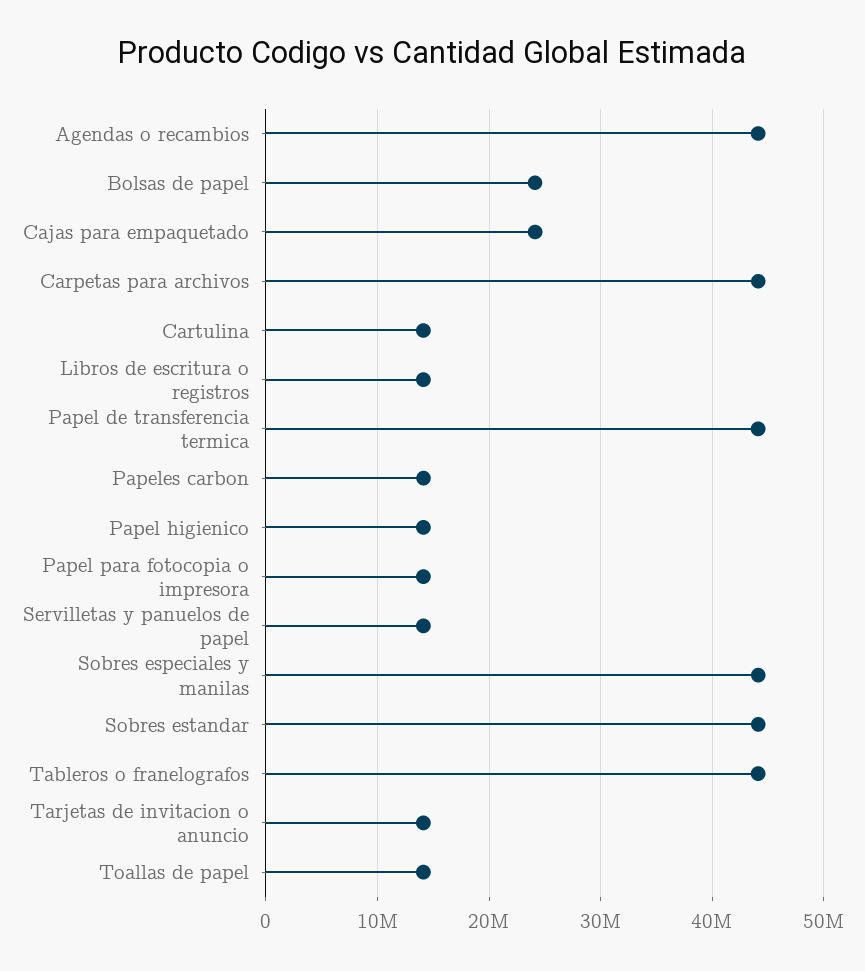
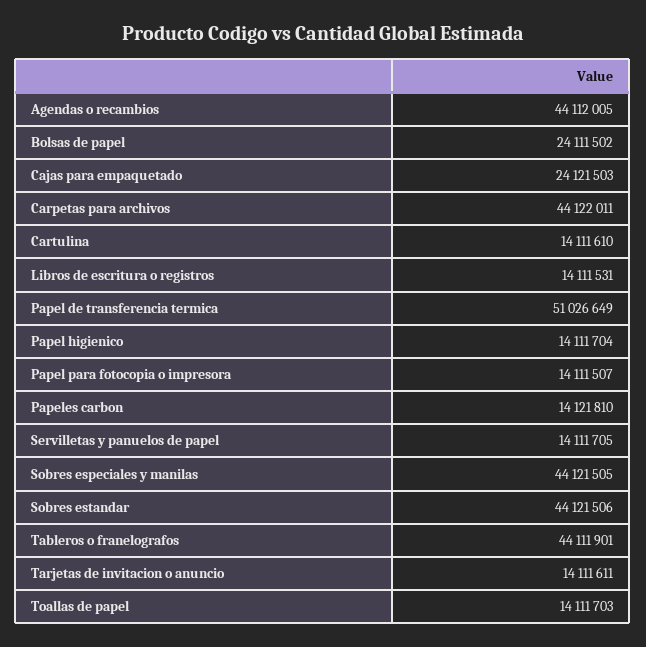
Papel de transferencia termica: 44000000 -> 51026649

